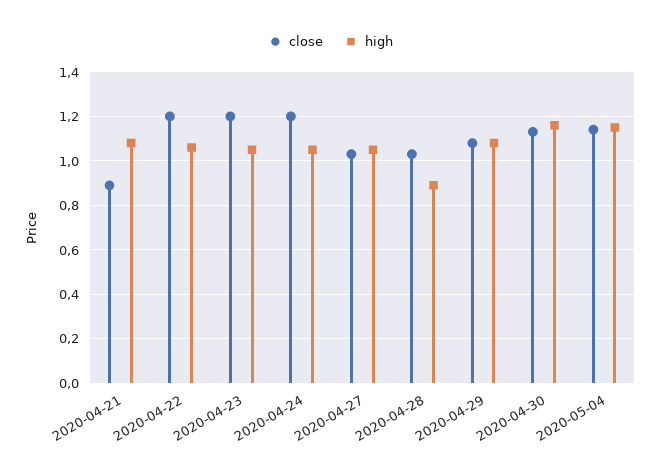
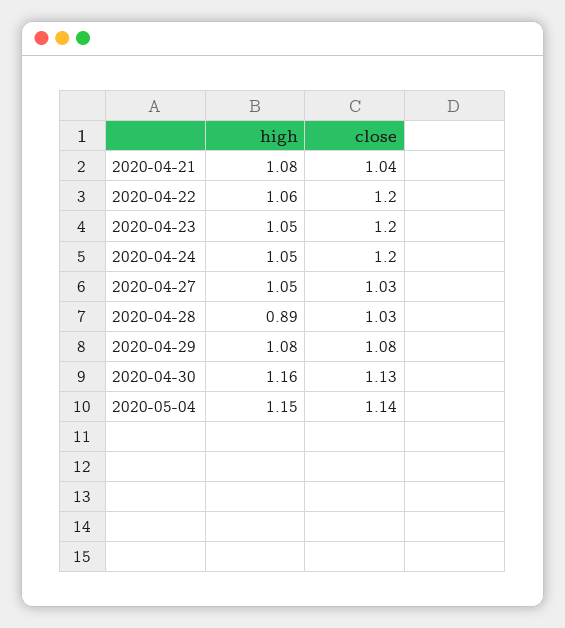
close, 2020-04-21: 0.9 -> 1.04

